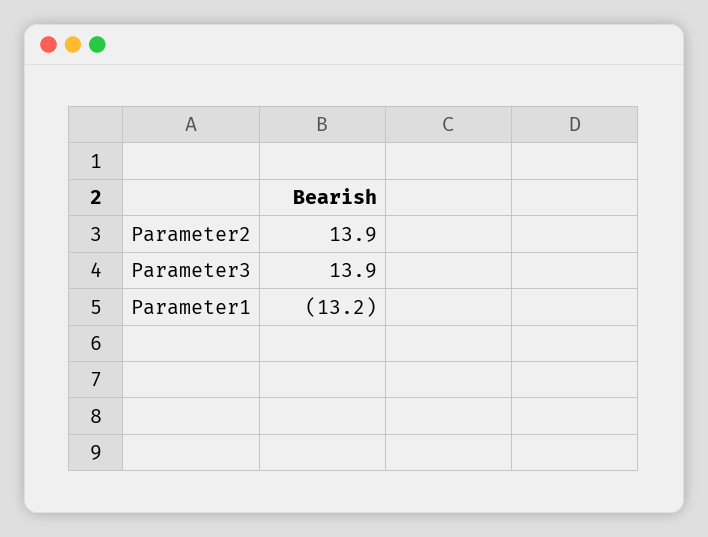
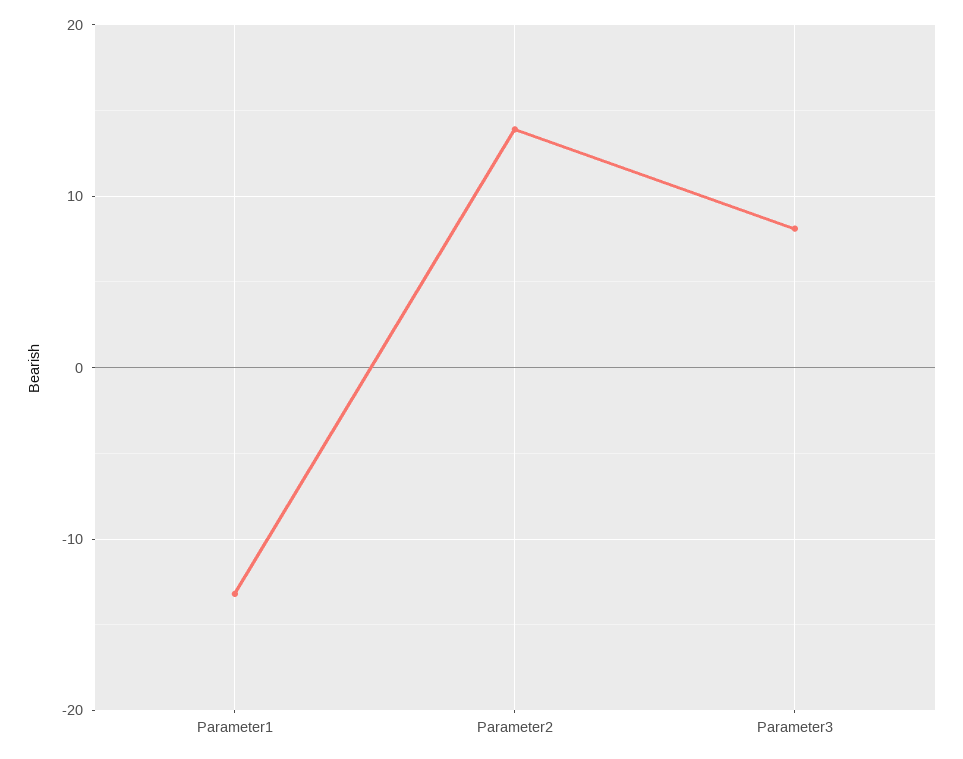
Parameter3: 13.9 -> 8

